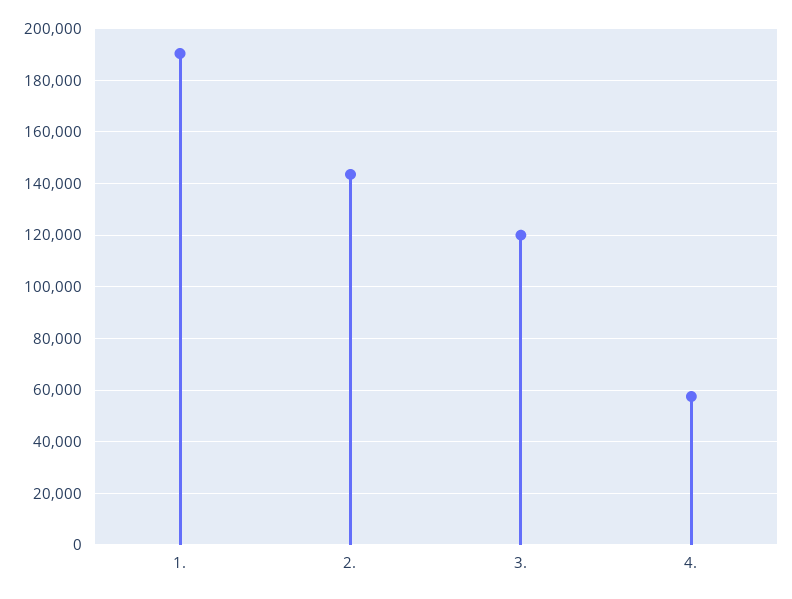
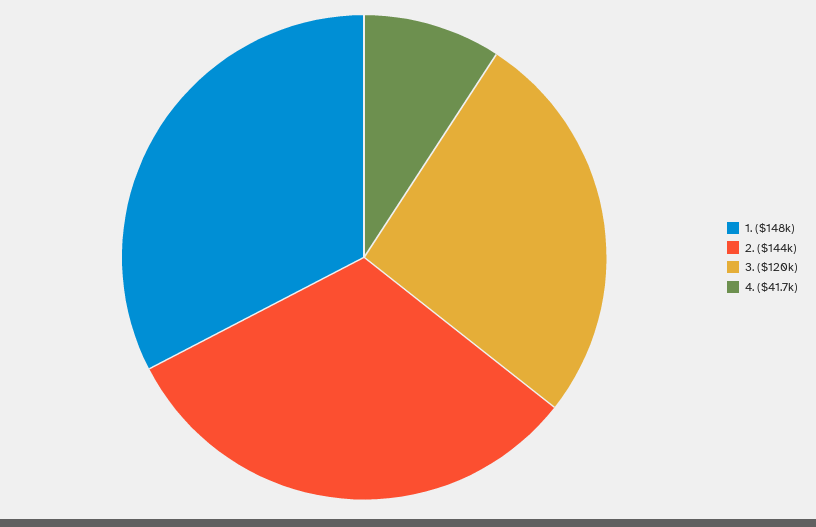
1.: 190000 -> 148000
4.: 57500 -> 41700

